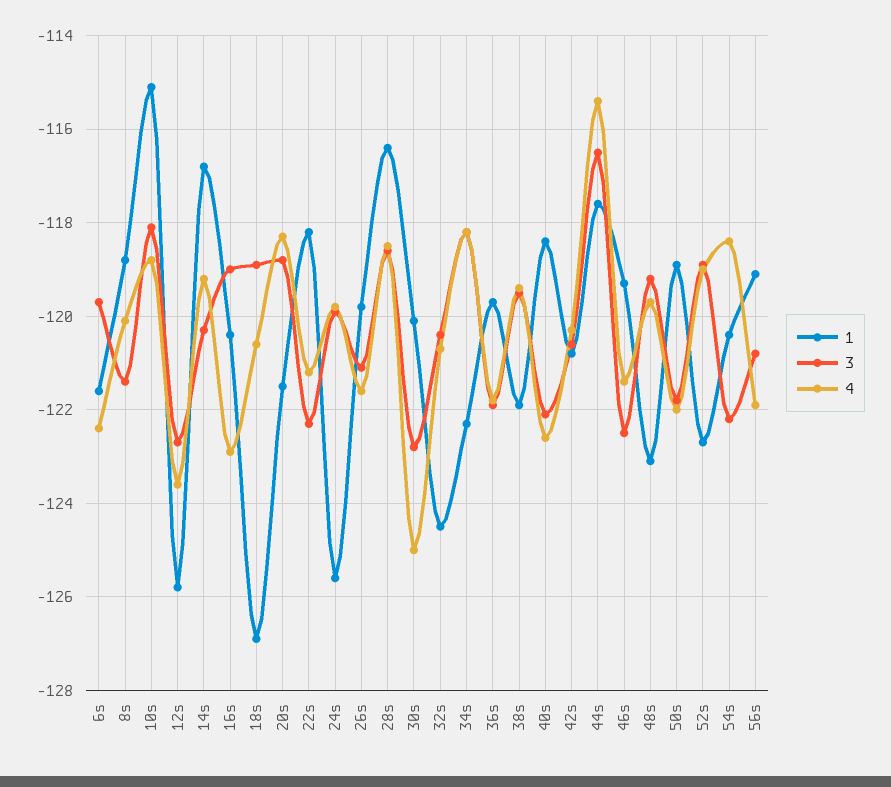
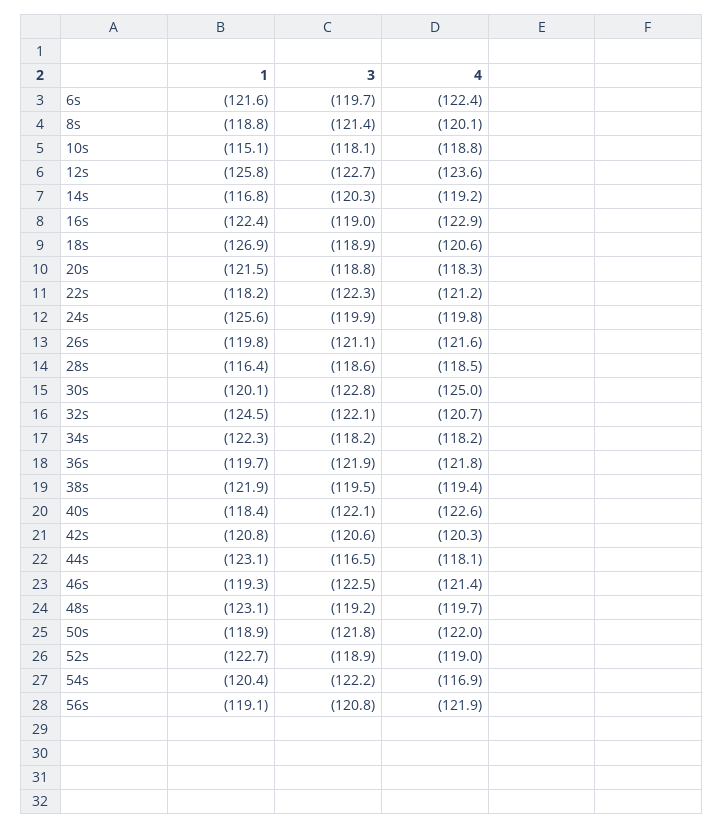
1, 16s: -120.5 -> -122.4
3, 32s: -120.5 -> -122.1
1, 44s: -117.5 -> -123.1
4, 44s: -115.5 -> -118.1
4, 54s: -118.5 -> -116.9

